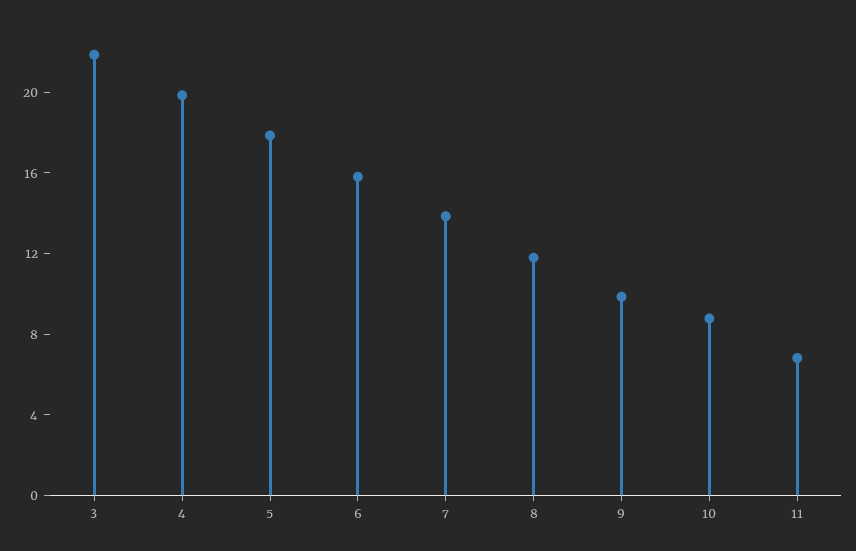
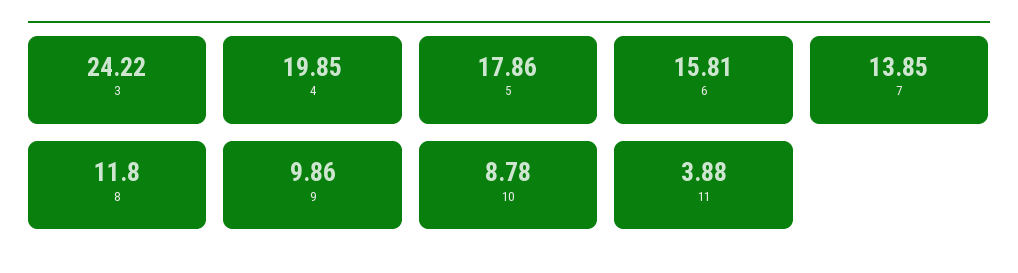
3: 22 -> 24.22
11: 7 -> 3.88

